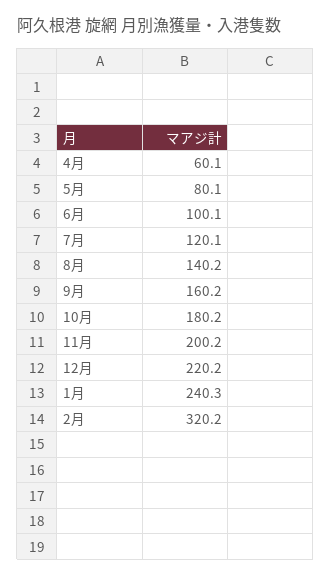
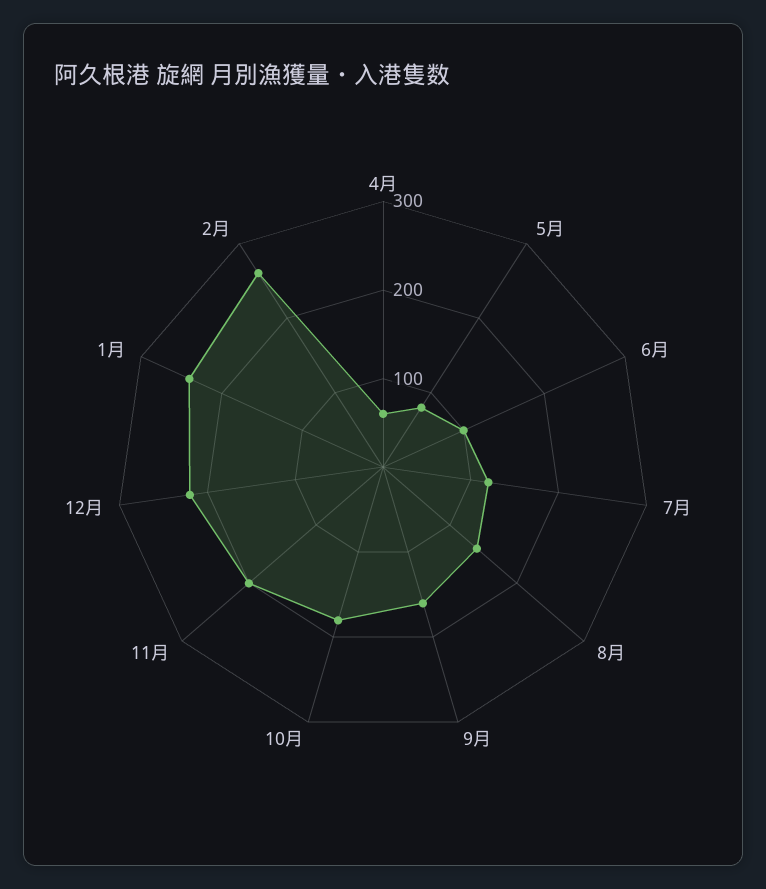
2月: 320.2 -> 260

